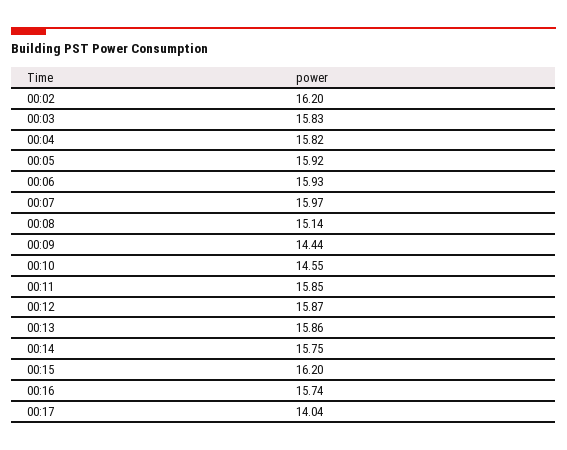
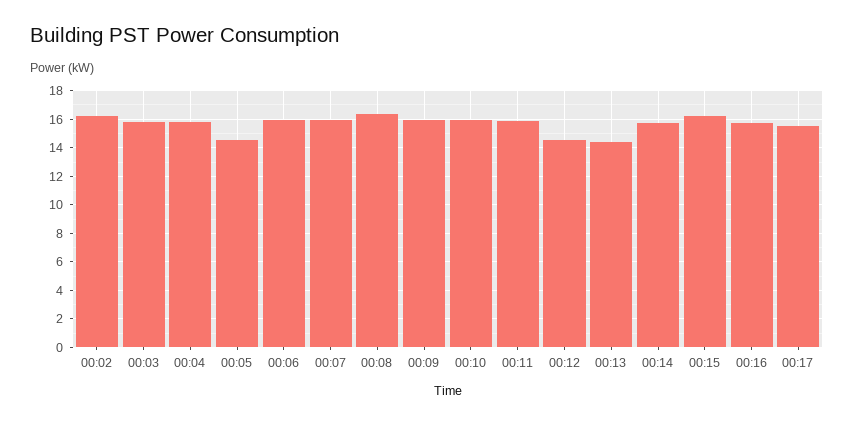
00:05: 15.92 -> 14.5
00:08: 15.14 -> 16.5
00:09: 14.44 -> 16
00:10: 14.55 -> 16
00:12: 15.87 -> 14.5
00:13: 15.86 -> 14.5
00:17: 14.04 -> 15.5

